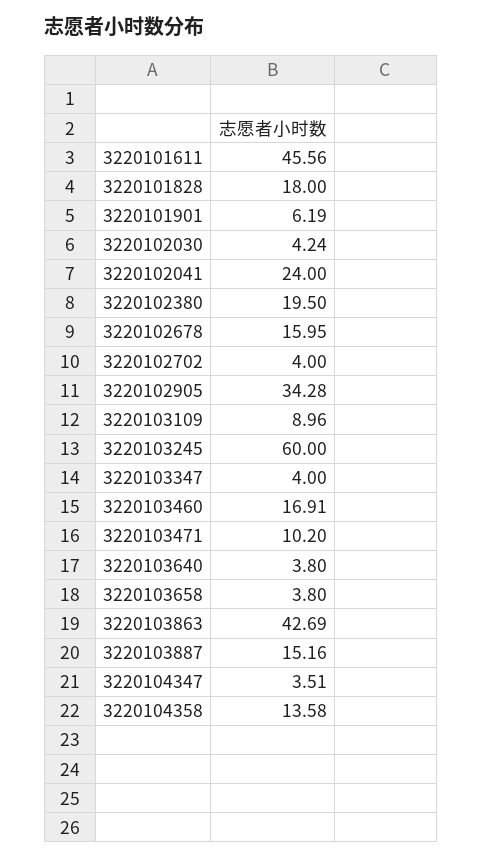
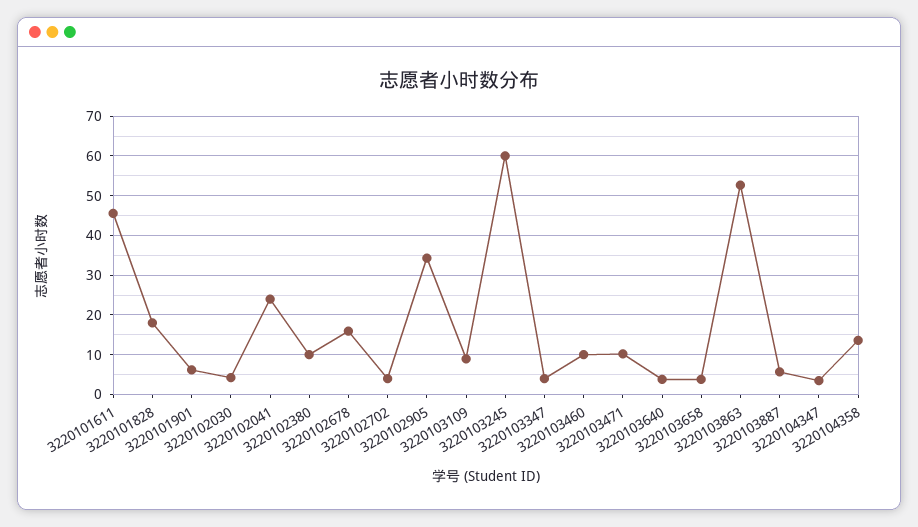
3220102380: 19.5 -> 10
3220103460: 16.91 -> 10
3220103863: 42.69 -> 52
3220103887: 15.16 -> 6

